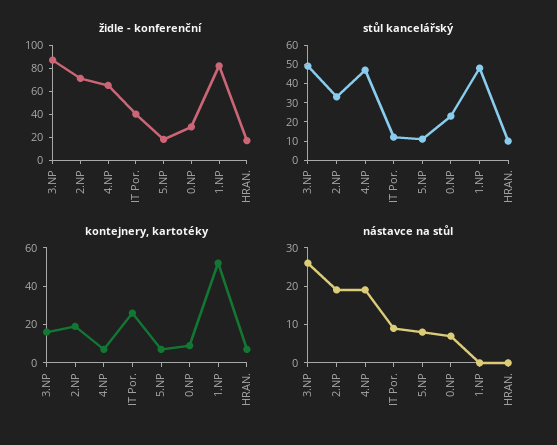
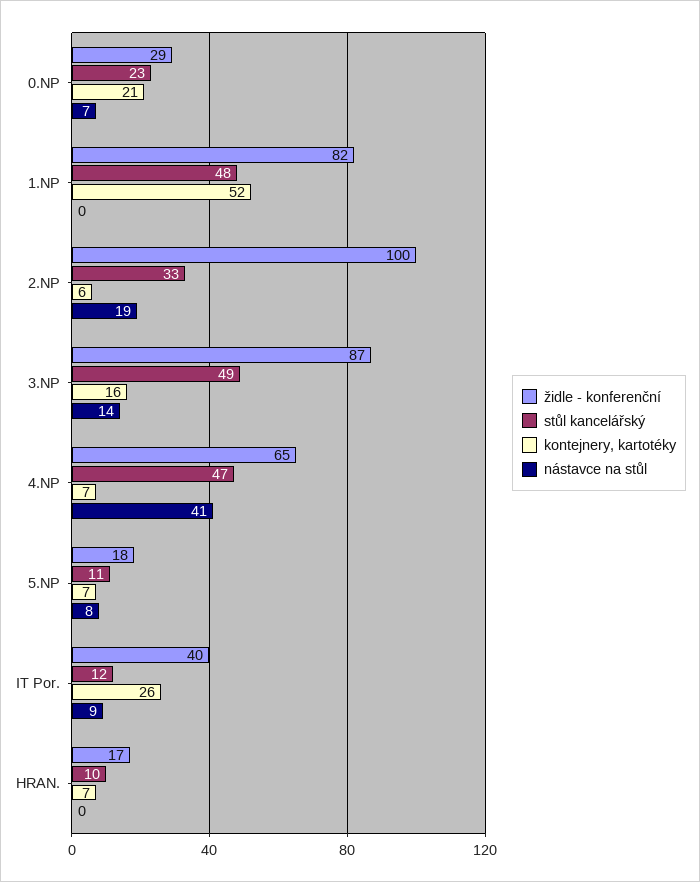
židle - konferenční, 2.NP: 70 -> 100
kontejnery, kartotéky, 2.NP: 20 -> 6
kontejnery, kartotéky, 0.NP: 10 -> 21
nástavce na stůl, 3.NP: 25 -> 14
nástavce na stůl, 4.NP: 20 -> 41

